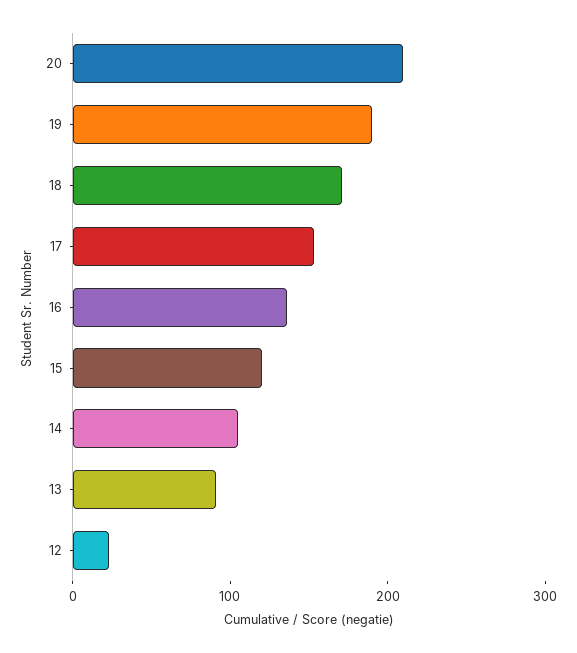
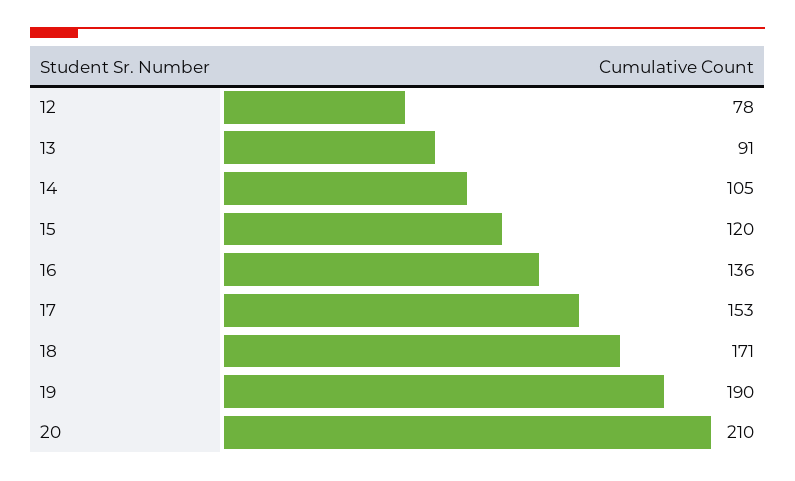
12: 20 -> 78

